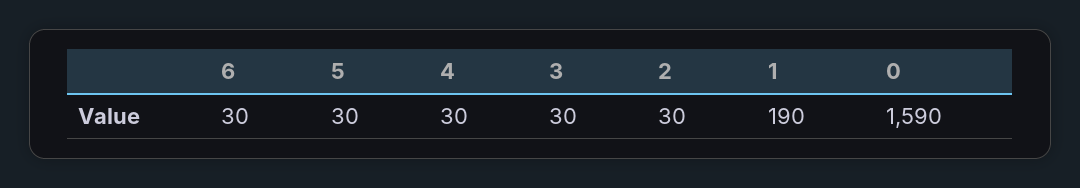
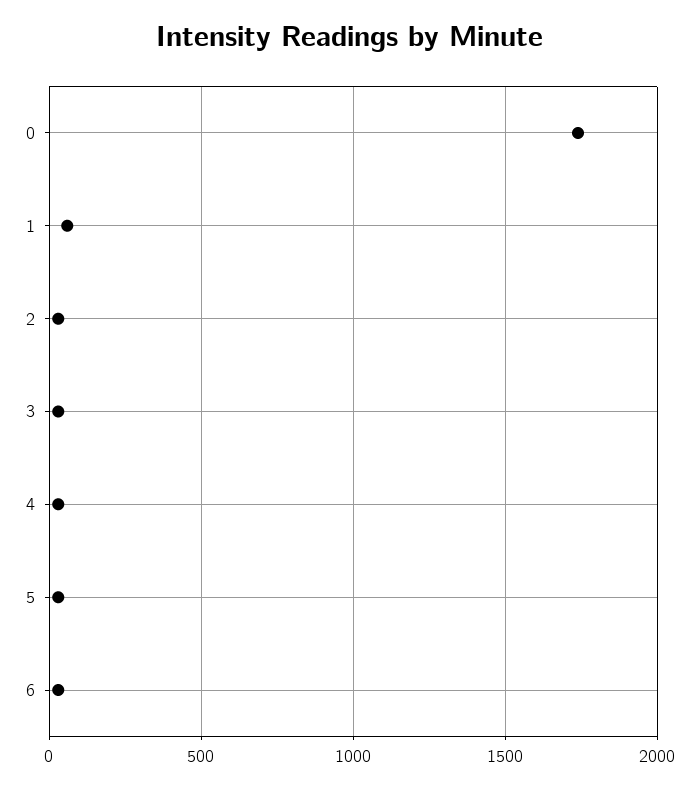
1: 190 -> 50
0: 1590 -> 1750

